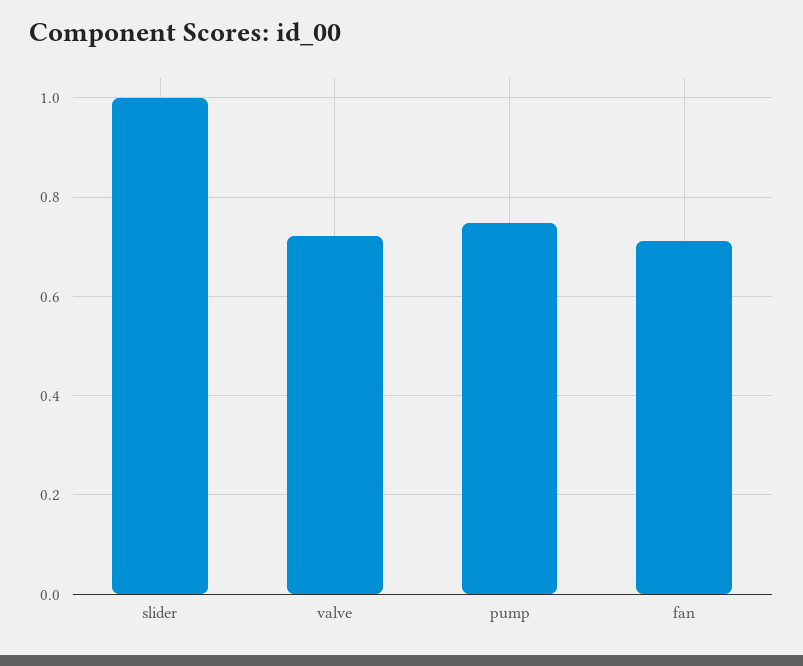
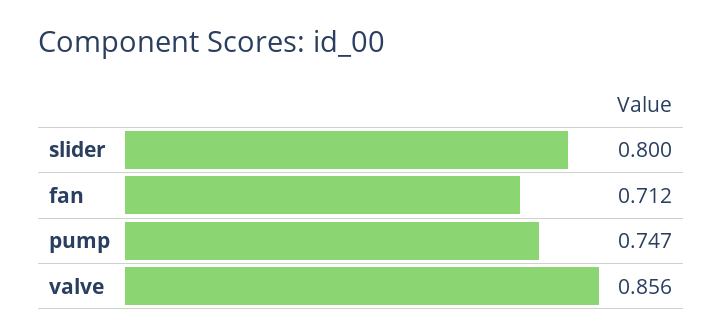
slider: 1 -> 0.8
valve: 0.72 -> 0.856

